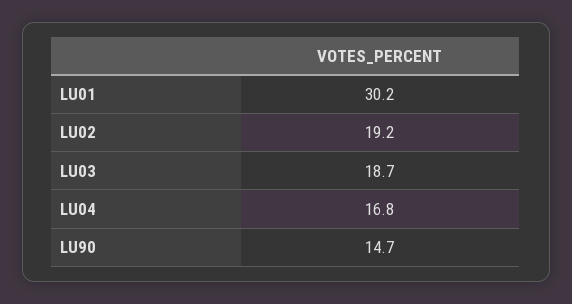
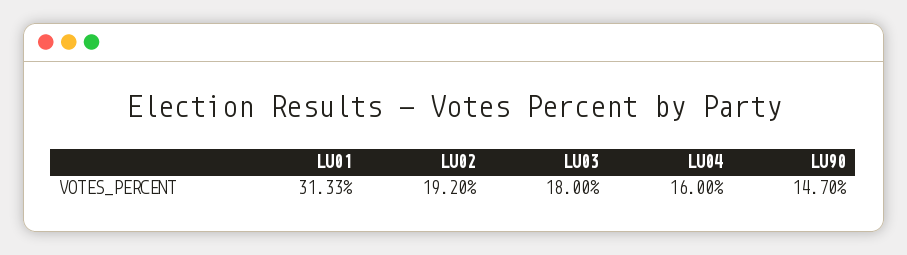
LU01: 30.2 -> 31.33
LU03: 18.7 -> 18
LU04: 16.8 -> 16

